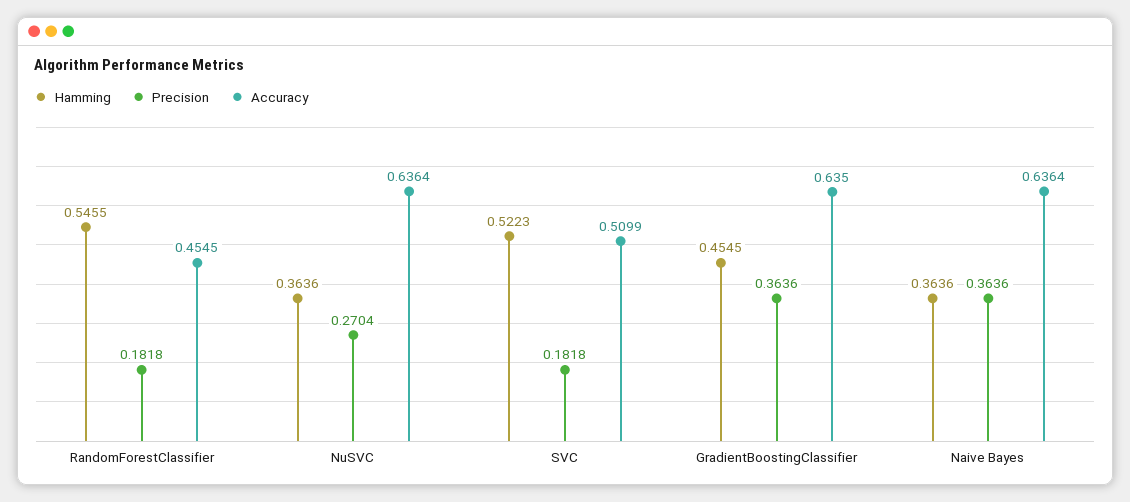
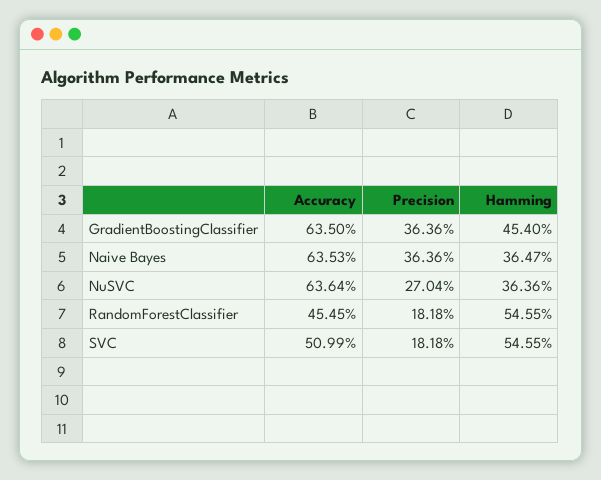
Hamming, SVC: 0.5223 -> 0.5455
Hamming, GradientBoostingClassifier: 0.4545 -> 0.454
Hamming, Naive Bayes: 0.3636 -> 0.3647
Accuracy, Naive Bayes: 0.6364 -> 0.6353

